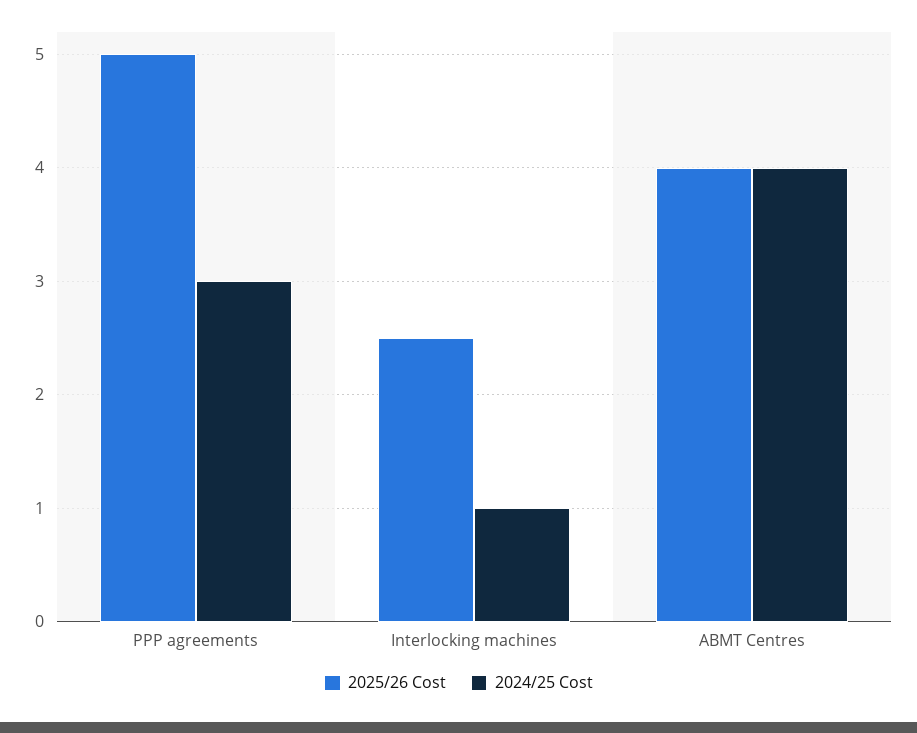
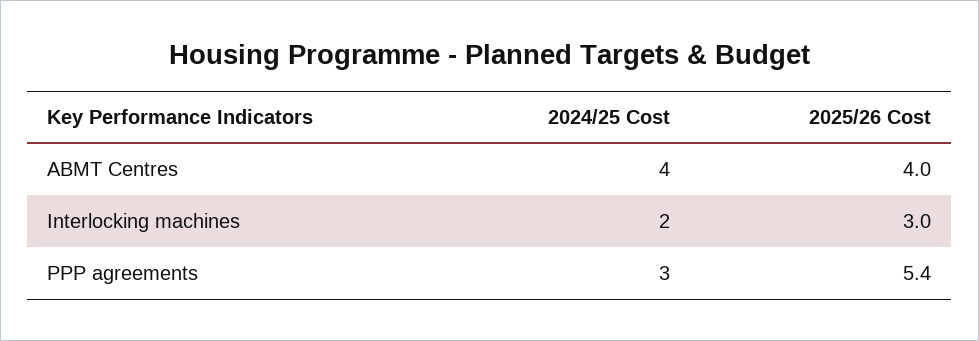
2025/26 Cost, PPP agreements: 5 -> 5.4
2025/26 Cost, Interlocking machines: 2.5 -> 3
2024/25 Cost, Interlocking machines: 1 -> 2

